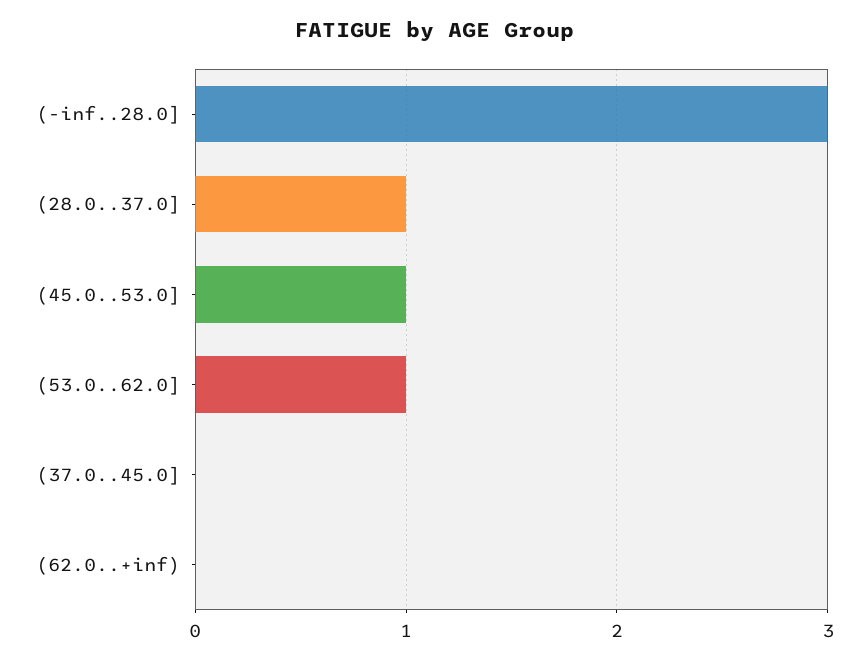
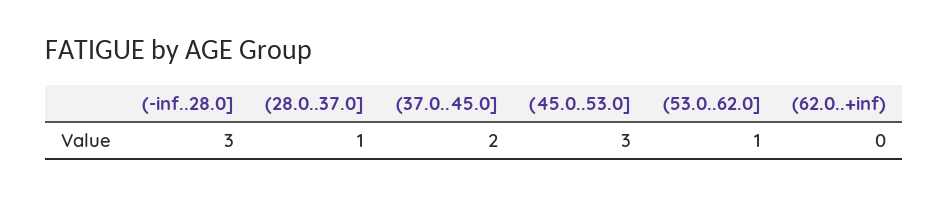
(45.0..53.0]: 1 -> 3
(37.0..45.0]: 0 -> 2

